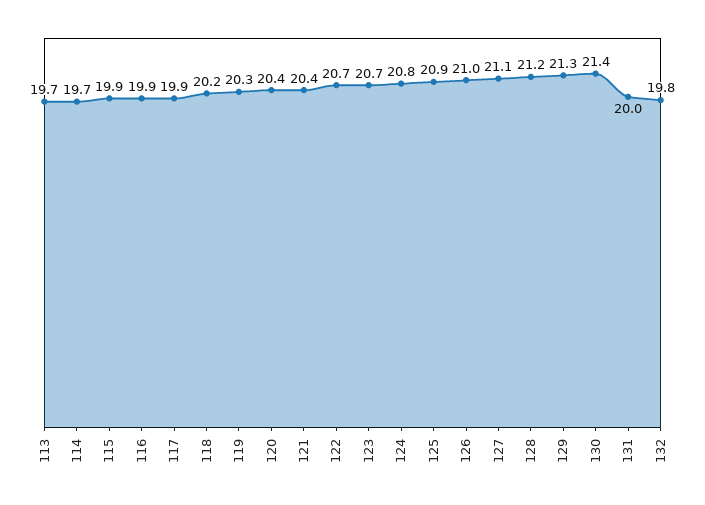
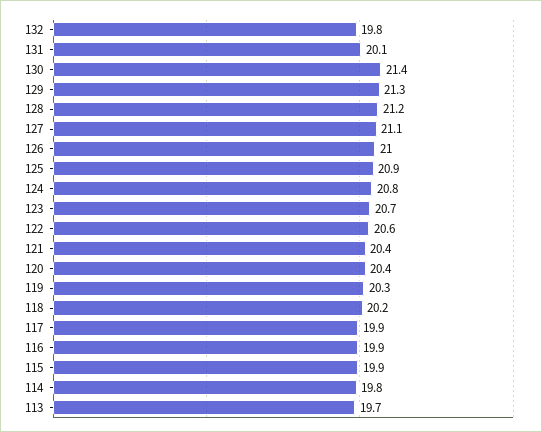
114: 19.7 -> 19.8
122: 20.7 -> 20.6
131: 20 -> 20.1

